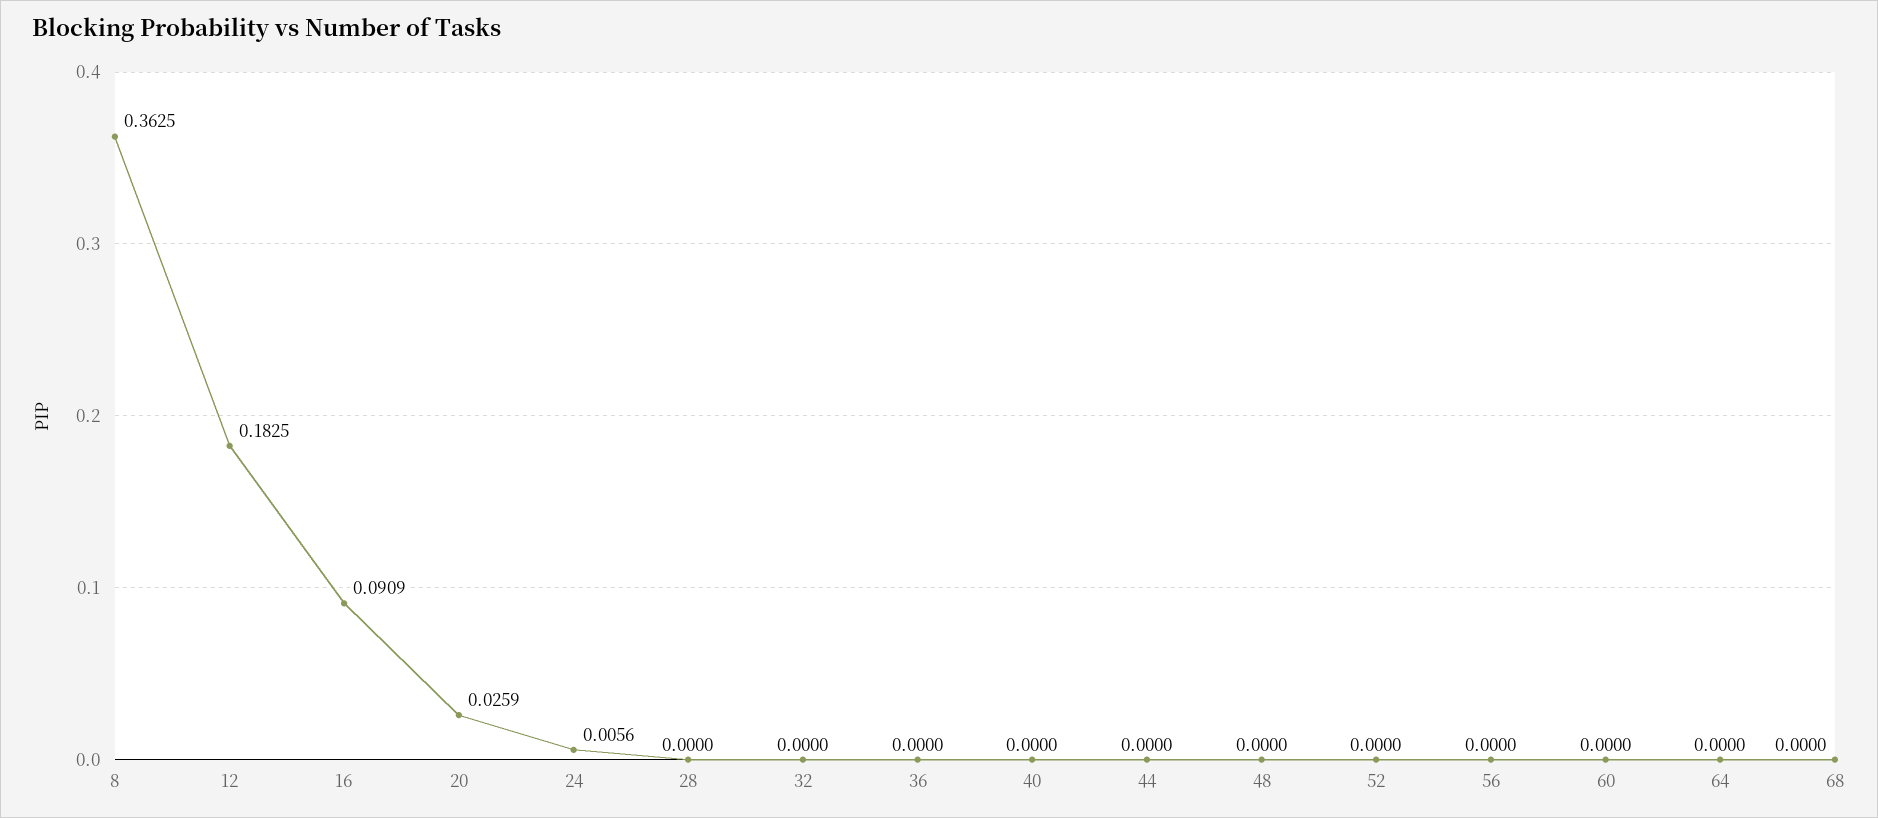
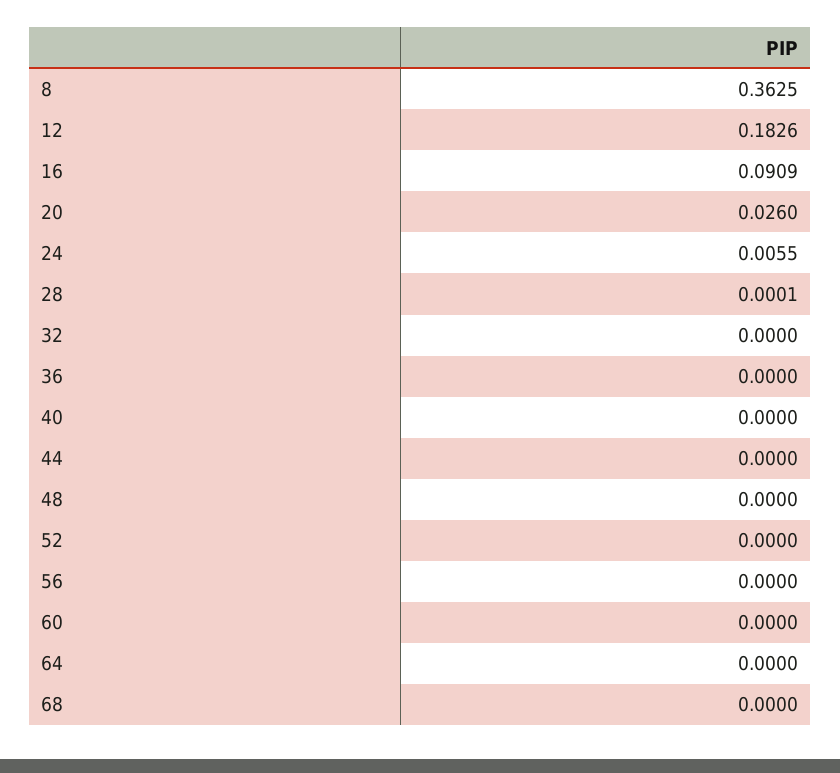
12: 0.1825 -> 0.1826
20: 0.0259 -> 0.026
24: 0.0056 -> 0.0055
28: 0 -> 0.0001

